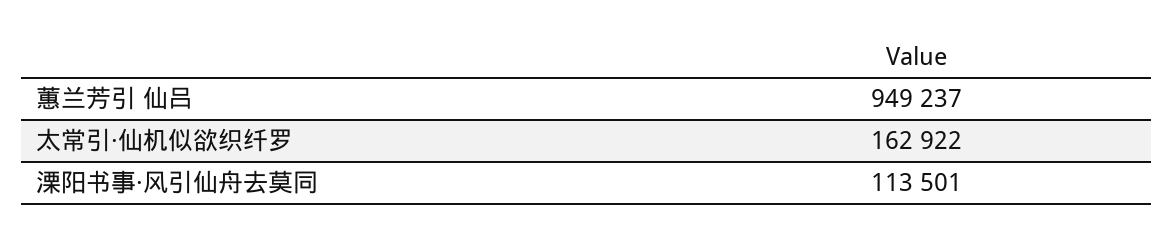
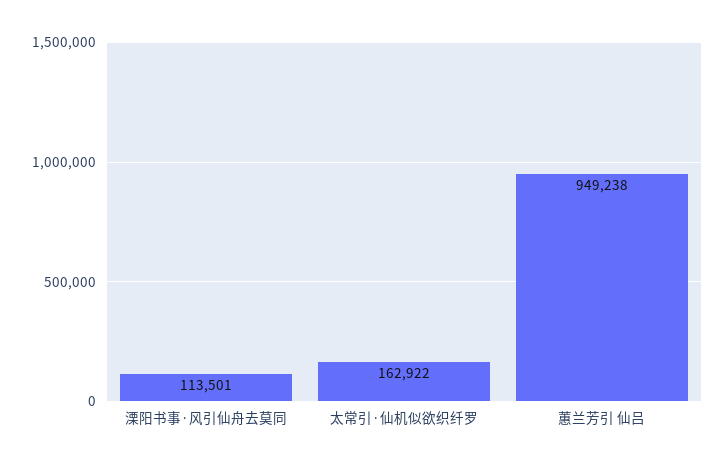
蕙兰芳引 仙吕: 949237 -> 949238

